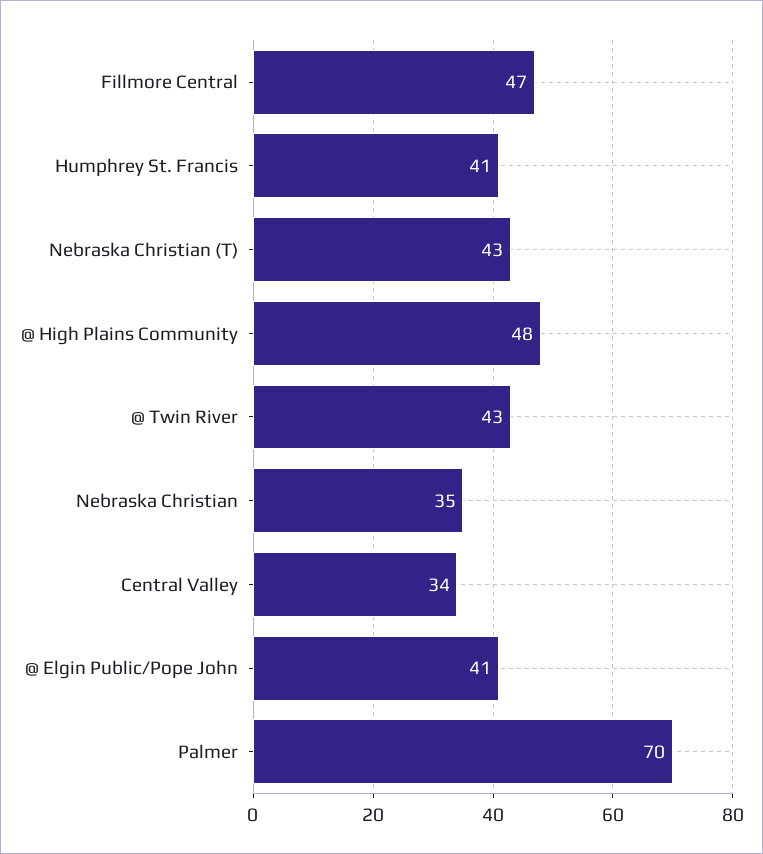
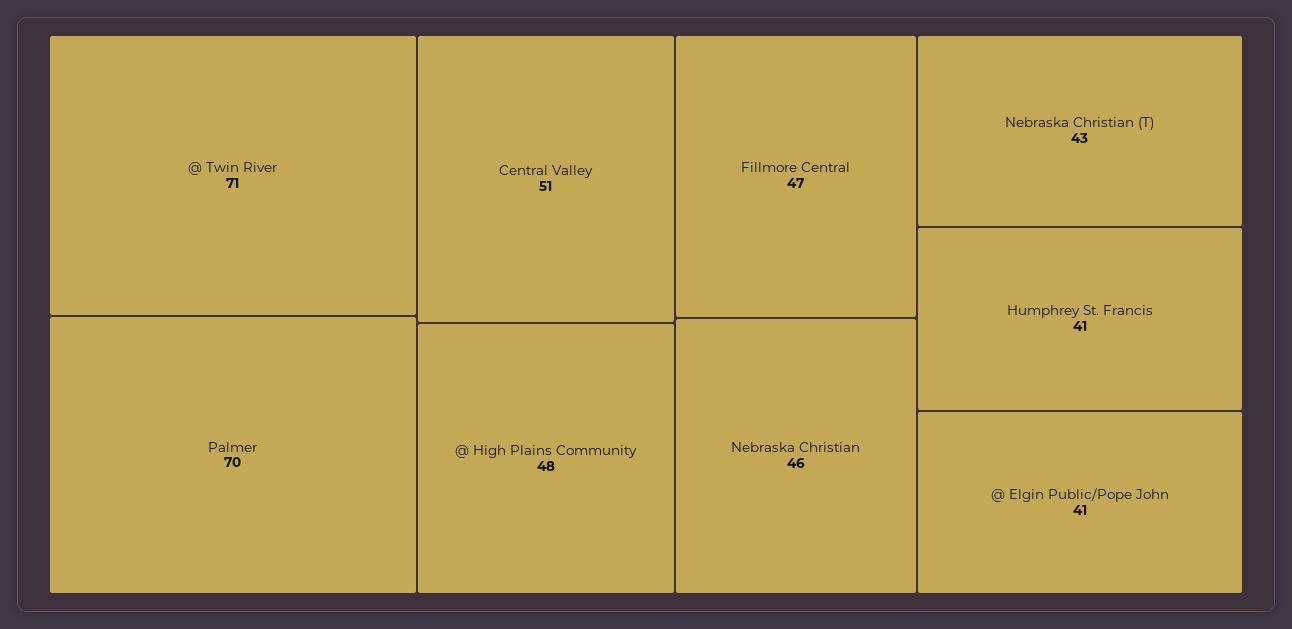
@ Twin River: 43 -> 71
Nebraska Christian: 35 -> 46
Central Valley: 34 -> 51

